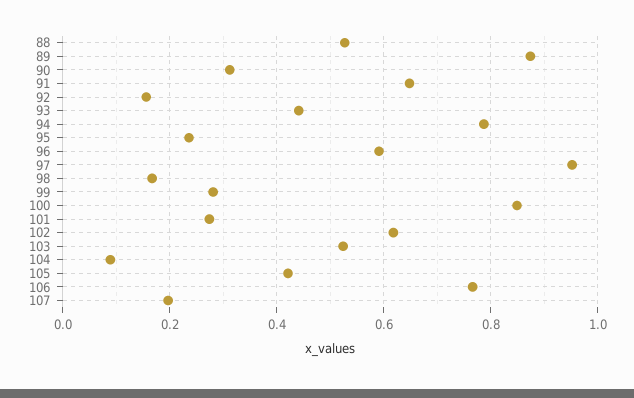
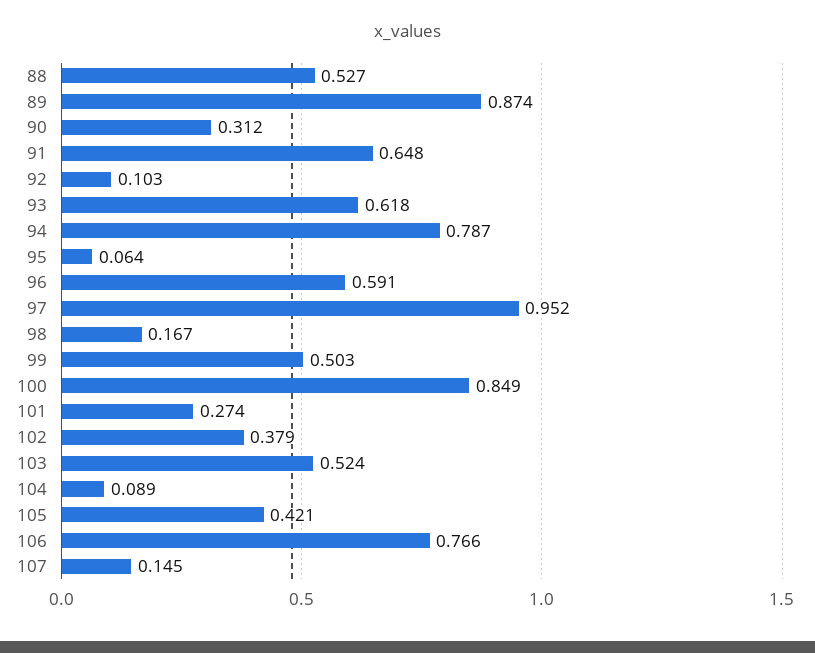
92: 0.16 -> 0.103
93: 0.44 -> 0.618
95: 0.24 -> 0.064
99: 0.28 -> 0.503
102: 0.62 -> 0.379
107: 0.2 -> 0.145

